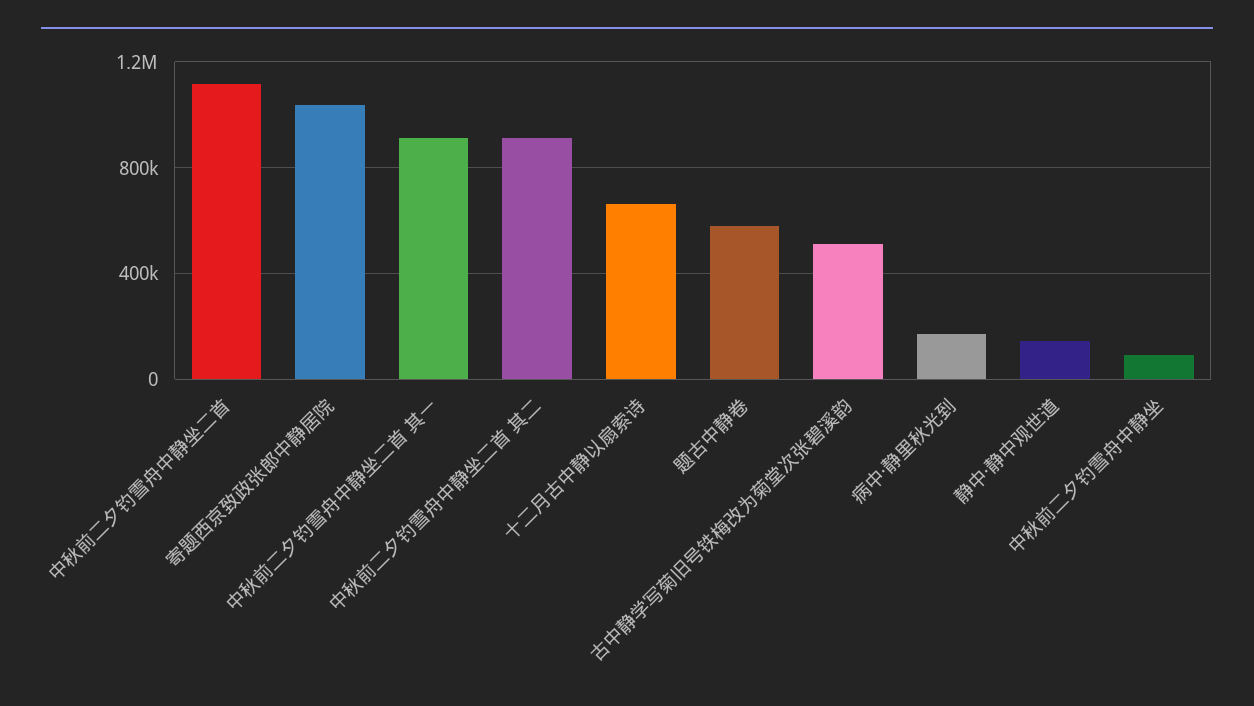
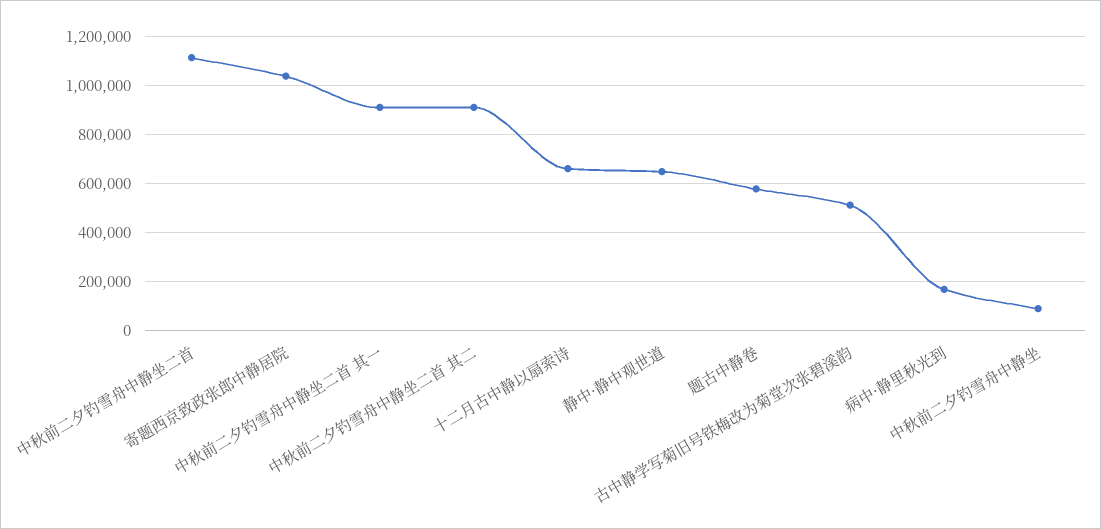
静中·静中观世道: 150000 -> 650000

